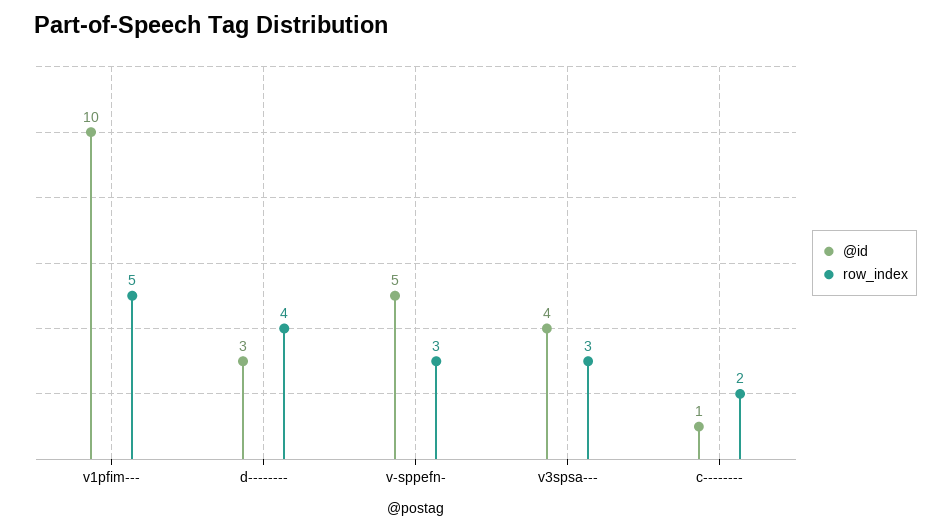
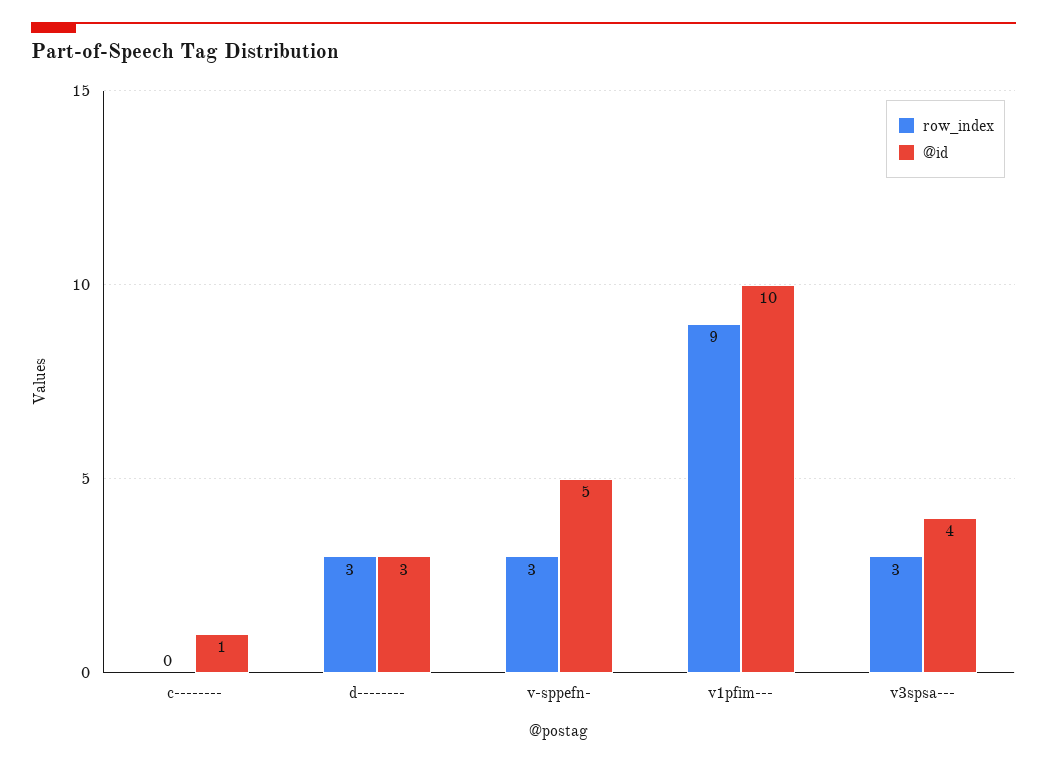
row_index, v1pfim---: 5 -> 9
row_index, d--------: 4 -> 3
row_index, c--------: 2 -> 0

